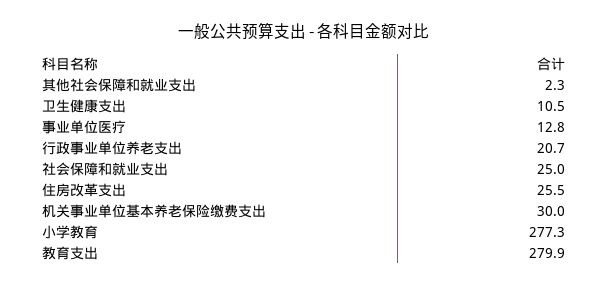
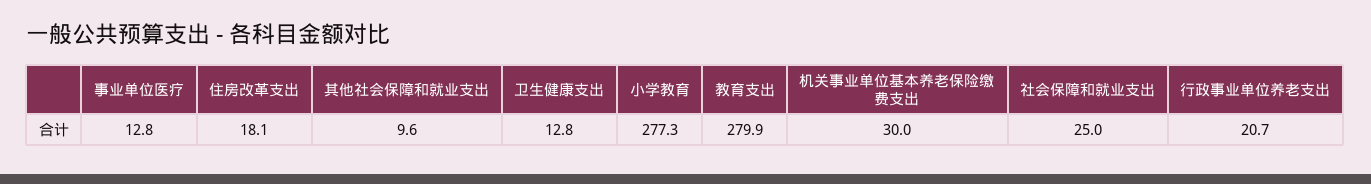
其他社会保障和就业支出: 2.3 -> 9.6
卫生健康支出: 10.5 -> 12.8
住房改革支出: 25.5 -> 18.1

